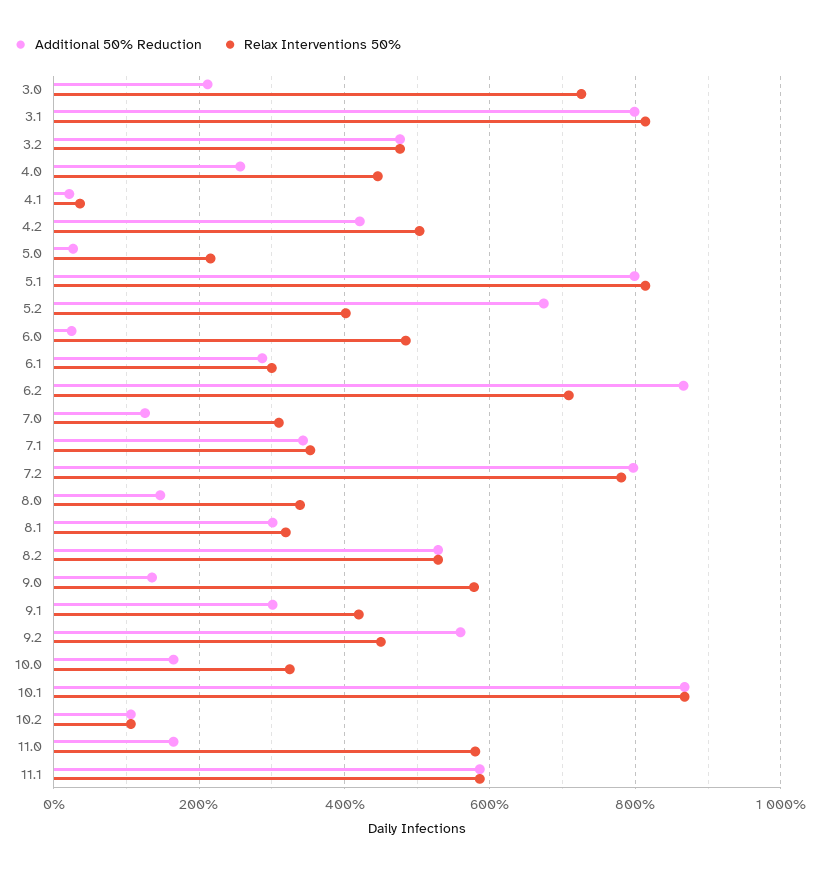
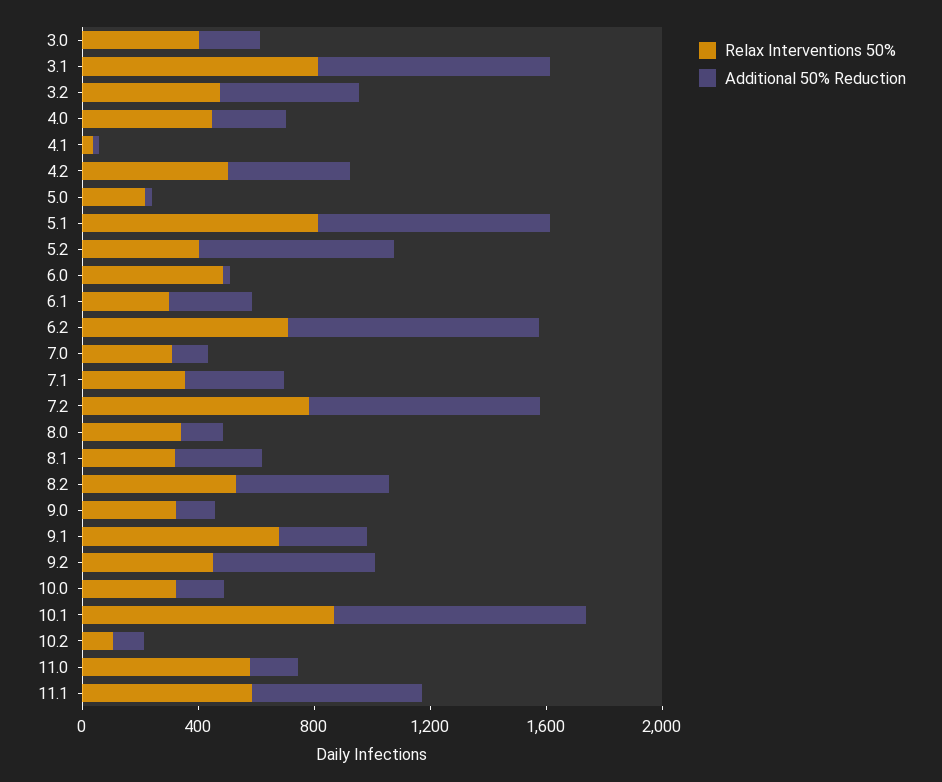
Relax Interventions 50%, 3.0: 720 -> 400
Relax Interventions 50%, 9.0: 580 -> 300
Relax Interventions 50%, 9.1: 420 -> 700

